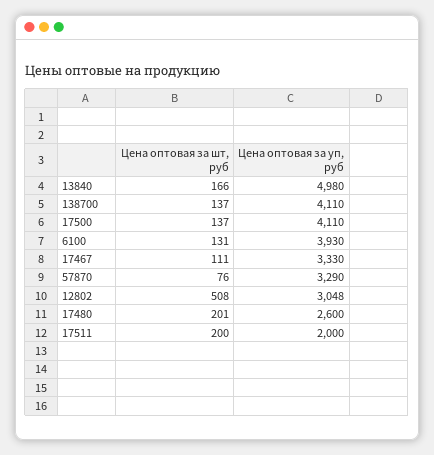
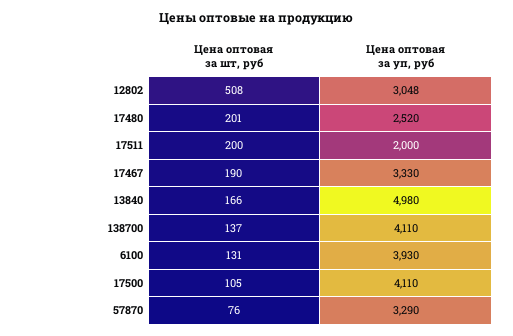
Цена оптовая за шт, руб, 17500: 137 -> 105
Цена оптовая за шт, руб, 17467: 111 -> 190
Цена оптовая за уп, руб, 17480: 2600 -> 2520

